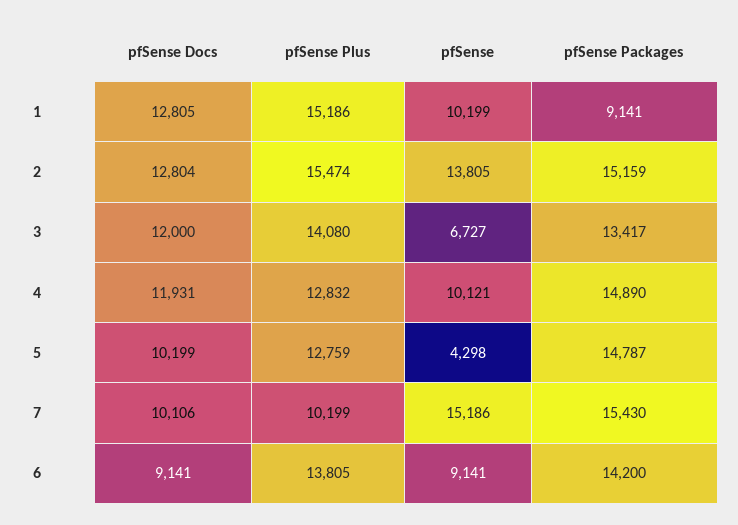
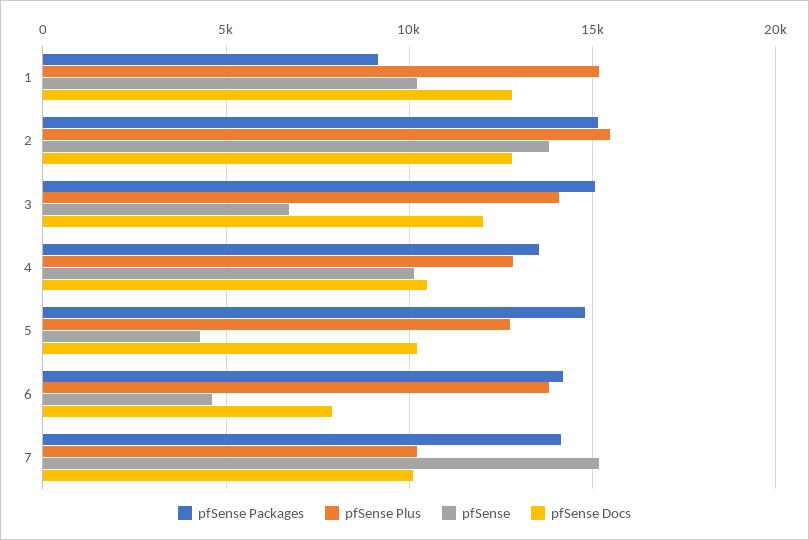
pfSense Packages, 3: 13417 -> 15000
pfSense Docs, 4: 11931 -> 10500
pfSense Packages, 4: 14890 -> 13500
pfSense Packages, 7: 15430 -> 14000
pfSense Docs, 6: 9141 -> 8000
pfSense, 6: 9141 -> 4500

